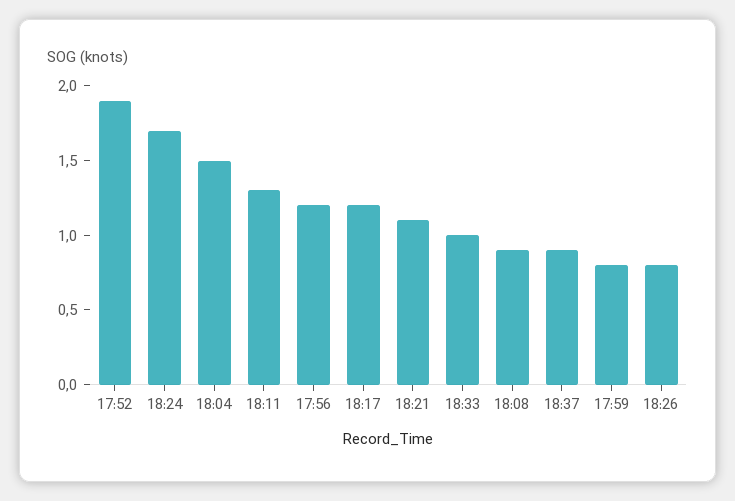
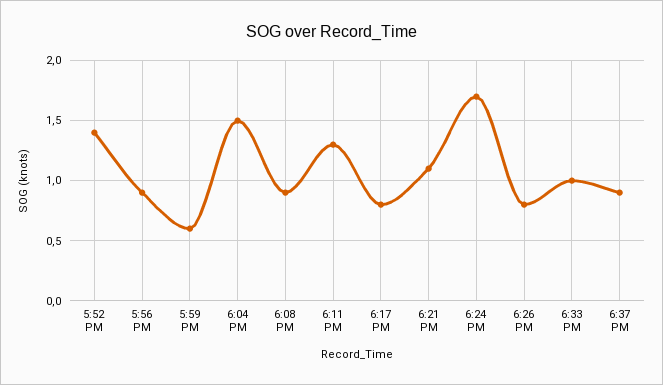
17:52: 1.9 -> 1.4
17:56: 1.2 -> 0.9
18:17: 1.2 -> 0.8
17:59: 0.8 -> 0.6

